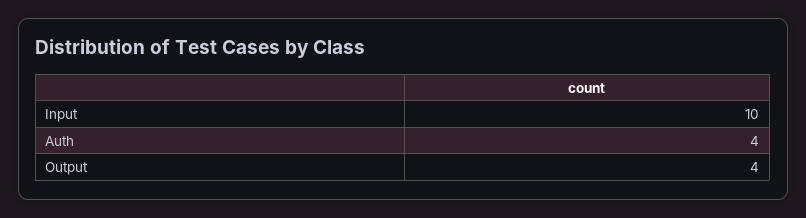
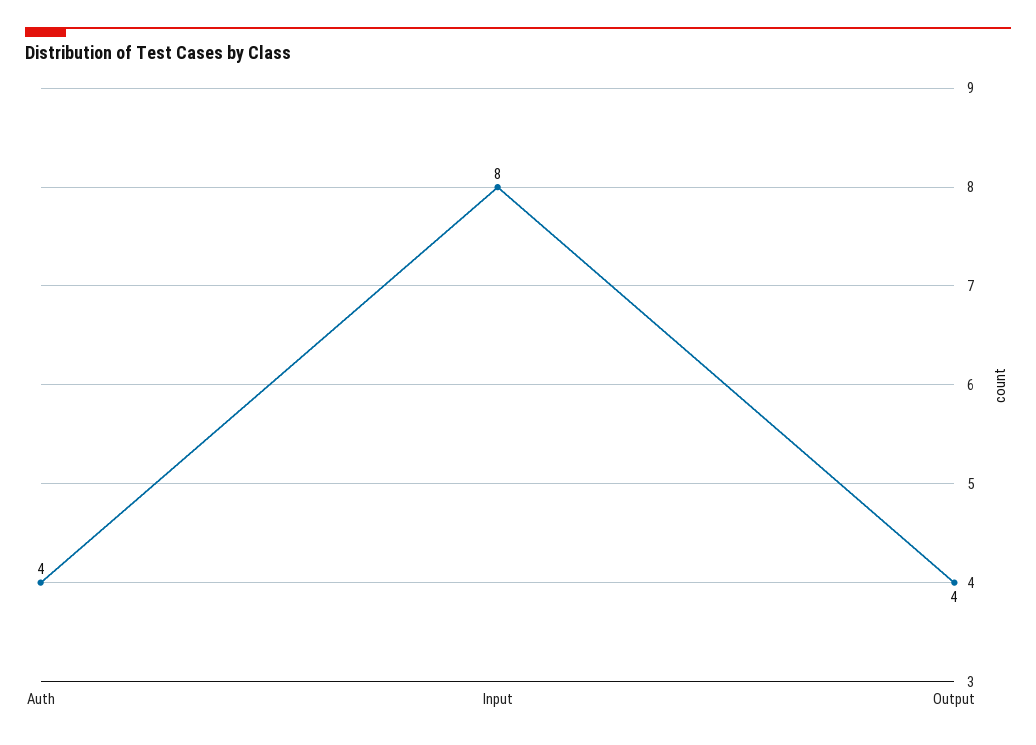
Input: 10 -> 8

